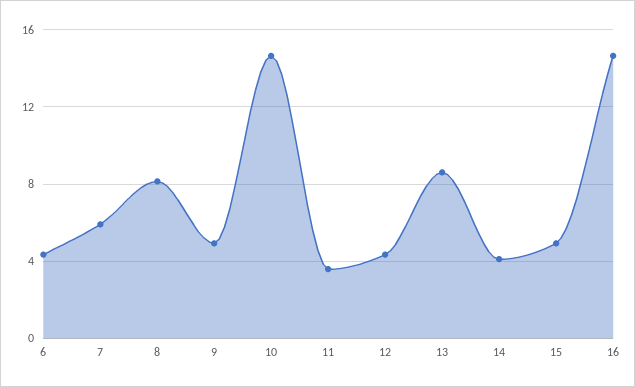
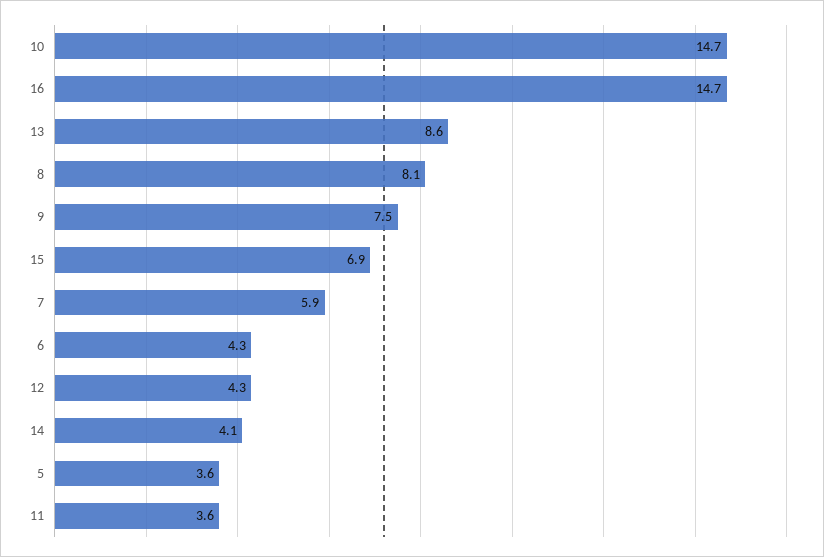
9: 5 -> 7.5
15: 5 -> 6.9
5: none -> 3.6

